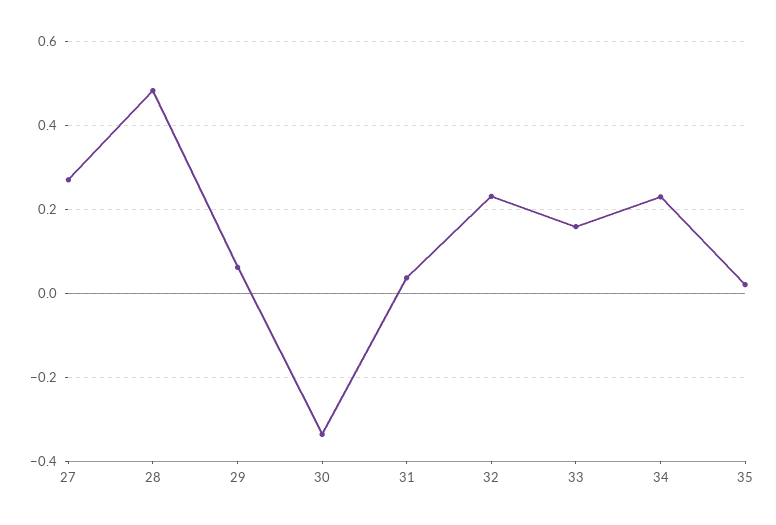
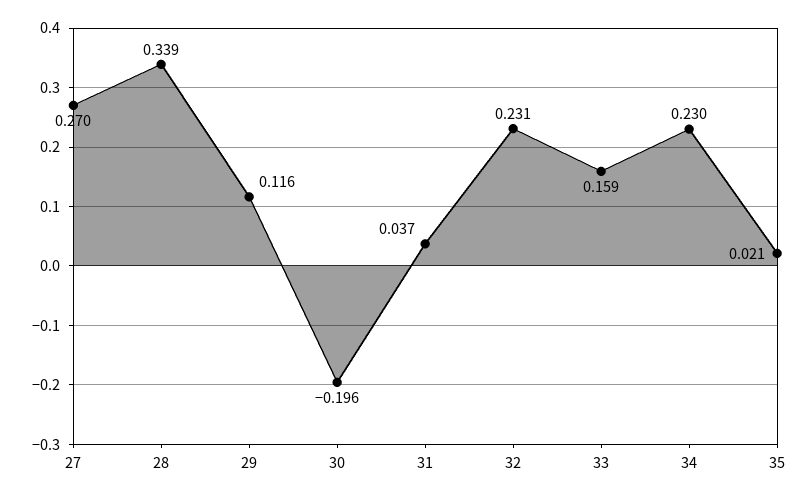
28: 0.48 -> 0.339
29: 0.06 -> 0.116
30: -0.34 -> -0.196

